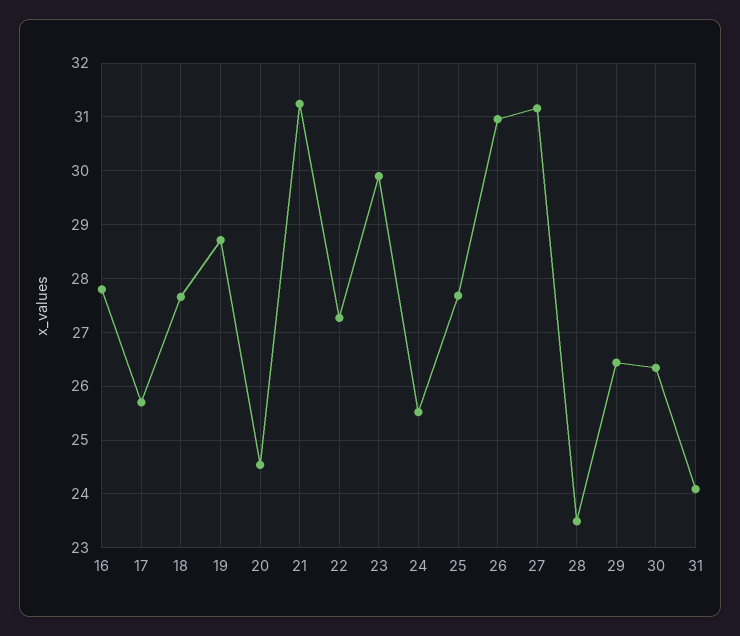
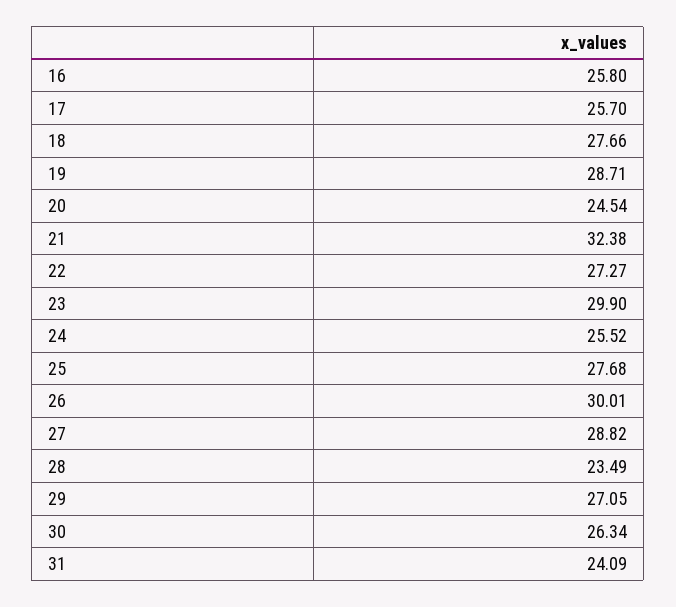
16: 27.8 -> 25.8
21: 31.2 -> 32.38
26: 31 -> 30.01
27: 31.2 -> 28.82
29: 26.4 -> 27.05

